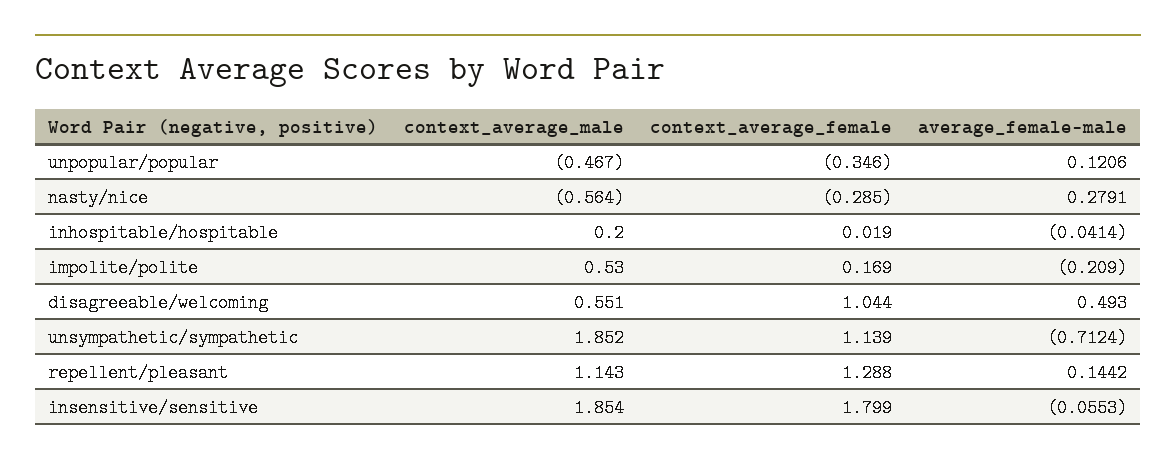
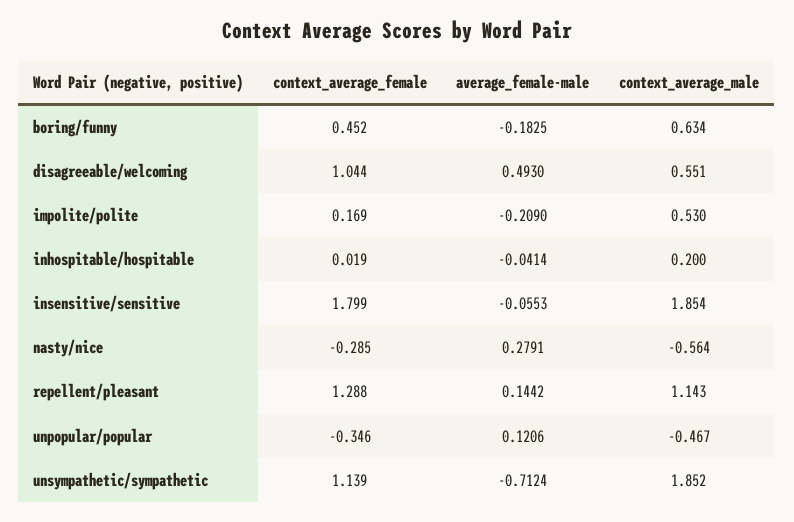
context_average_female, boring/funny: none -> 0.452
average_female-male, boring/funny: none -> -0.1825
context_average_male, boring/funny: none -> 0.634

